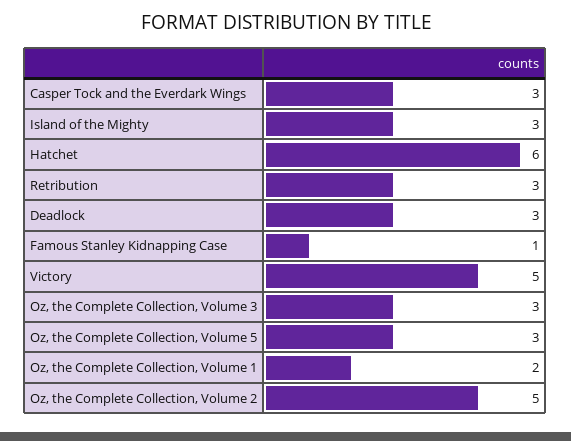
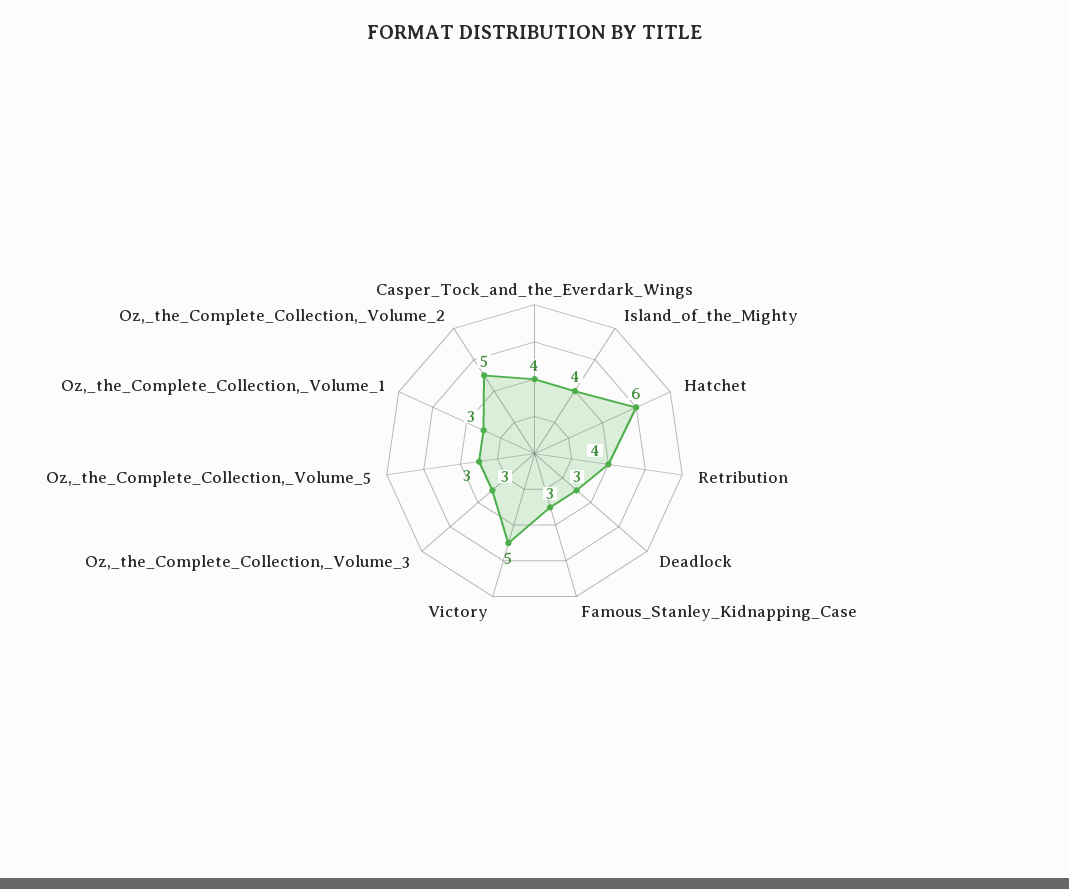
Casper Tock and the Everdark Wings: 3 -> 4
Island of the Mighty: 3 -> 4
Retribution: 3 -> 4
Famous Stanley Kidnapping Case: 1 -> 3
Oz, the Complete Collection, Volume 1: 2 -> 3

